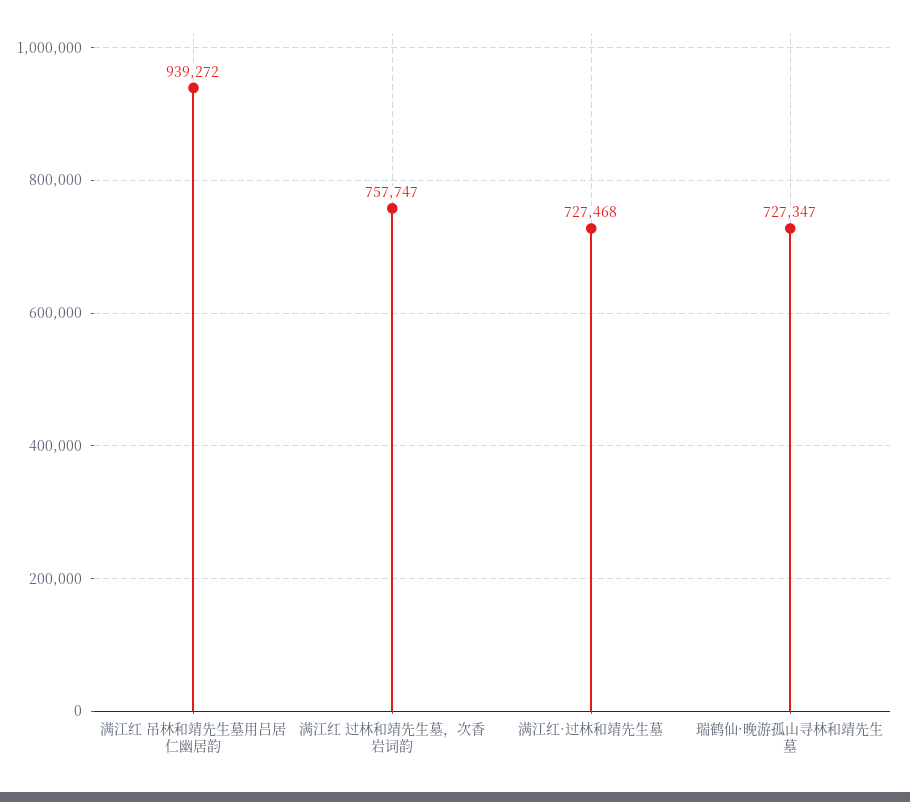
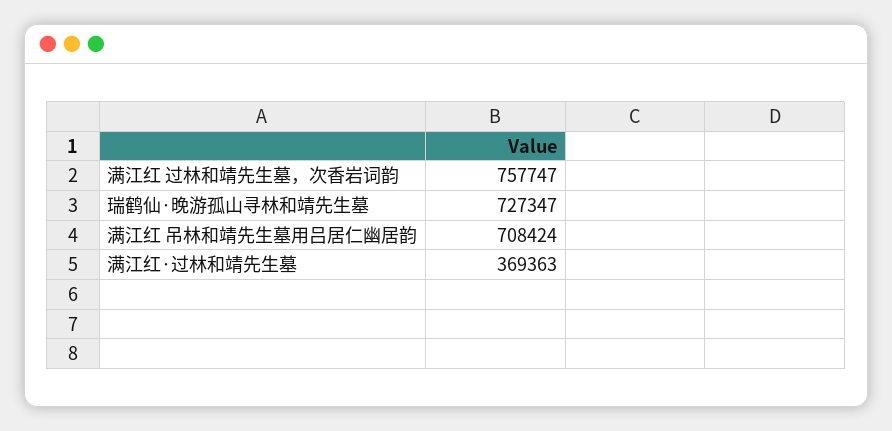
满江红 吊林和靖先生墓用吕居仁幽居韵: 939272 -> 708424
满江红·过林和靖先生墓: 727468 -> 369363

